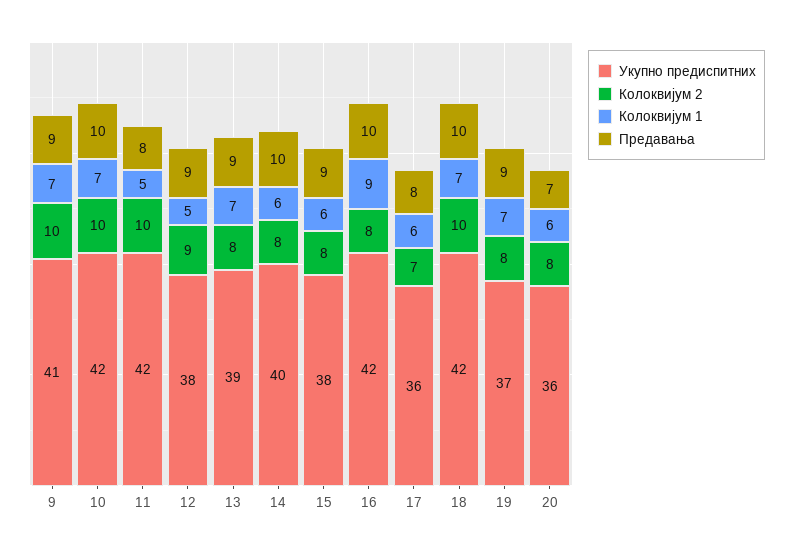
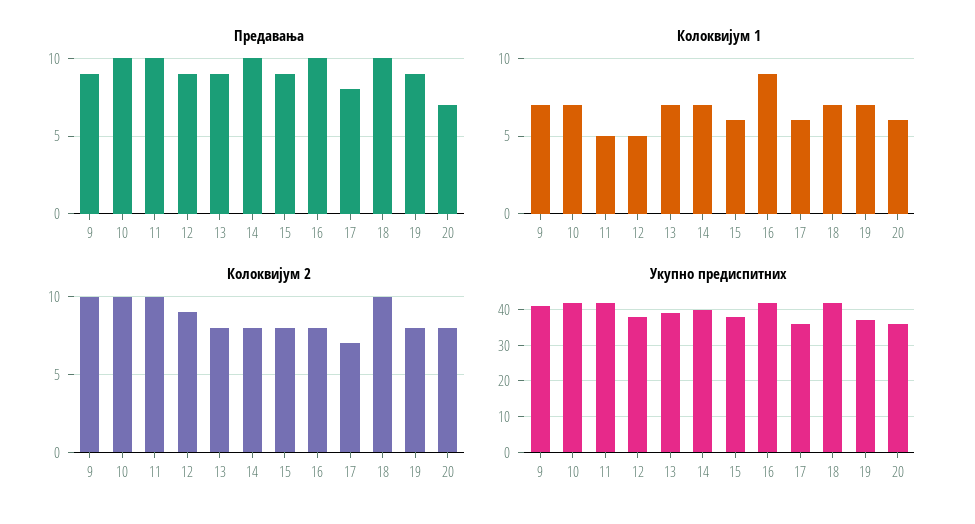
Предавања, 11: 8 -> 10
Колоквијум 1, 14: 6 -> 7

